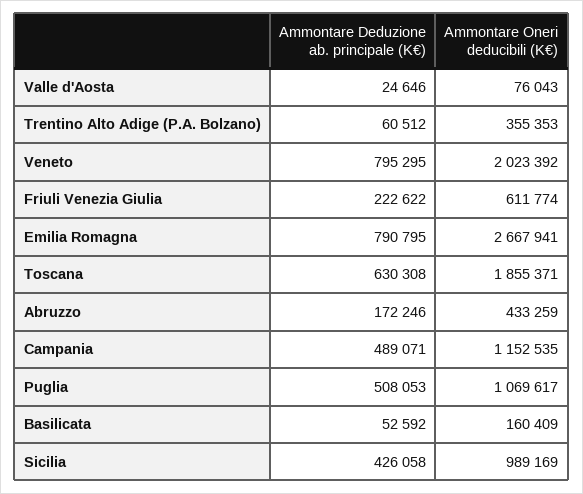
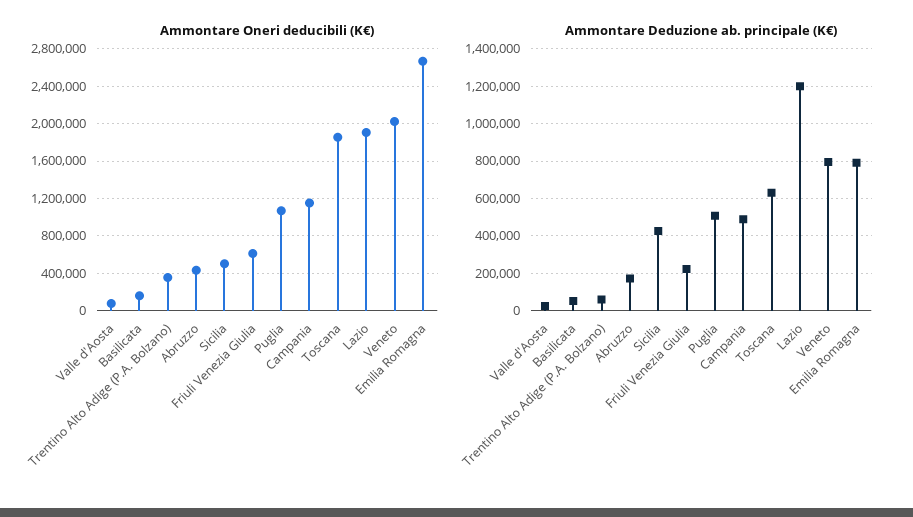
Ammontare Oneri deducibili (K€), Sicilia: 989169 -> 500000
Ammontare Oneri deducibili (K€), Lazio: none -> 1900000
Ammontare Deduzione ab. principale (K€), Lazio: none -> 1200000

